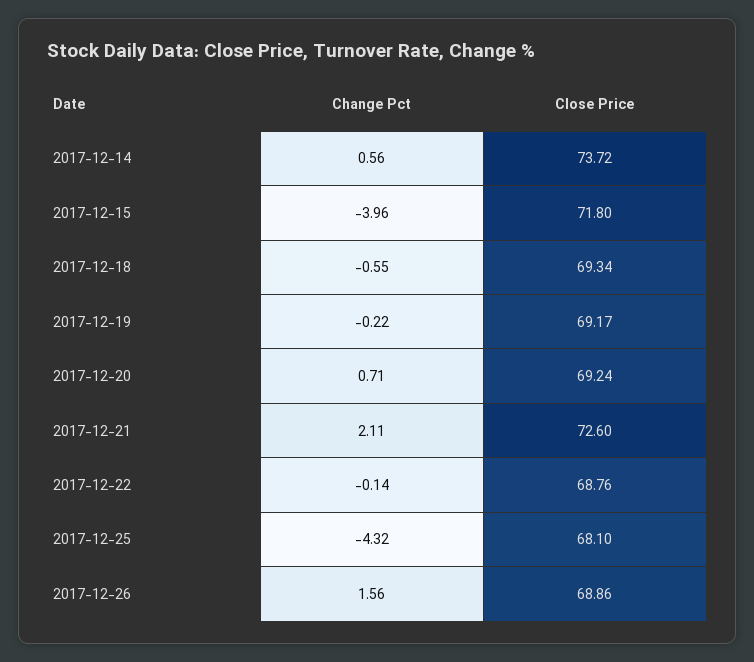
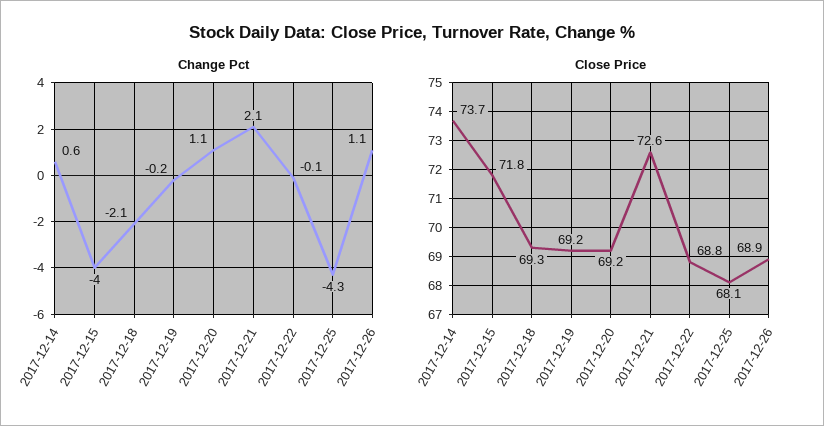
Change Pct, 2017-12-18: -0.55 -> -2.1
Change Pct, 2017-12-20: 0.71 -> 1.1
Change Pct, 2017-12-26: 1.56 -> 1.1

